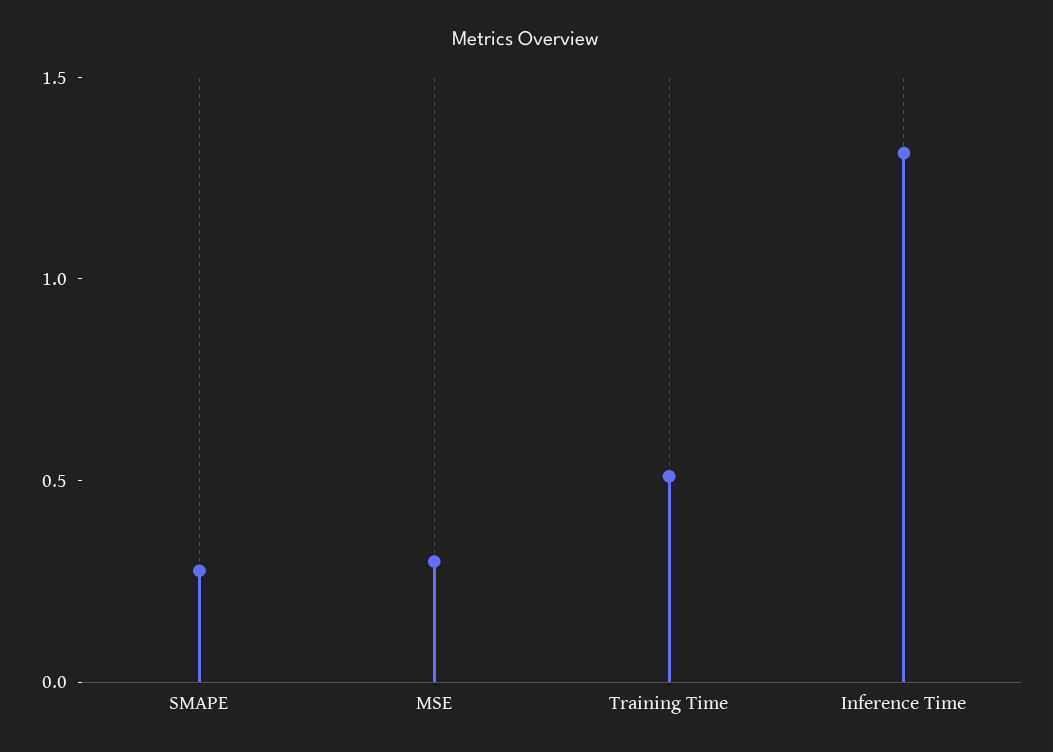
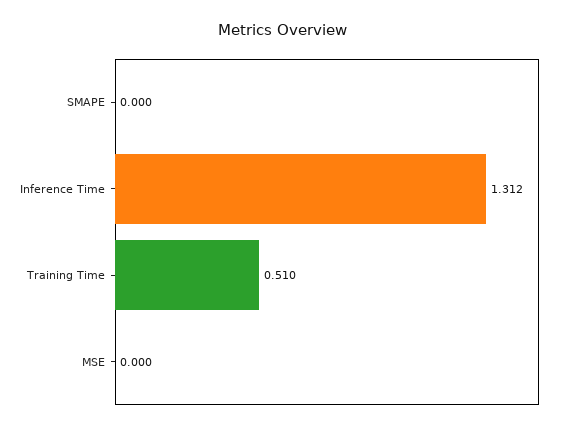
SMAPE: 0.3 -> 0
MSE: 0.3 -> 0

